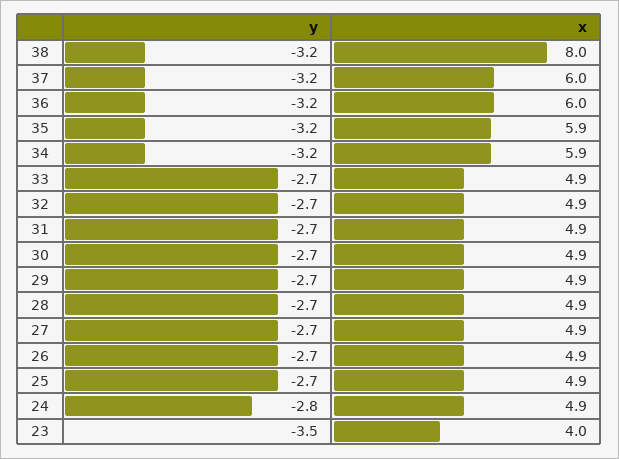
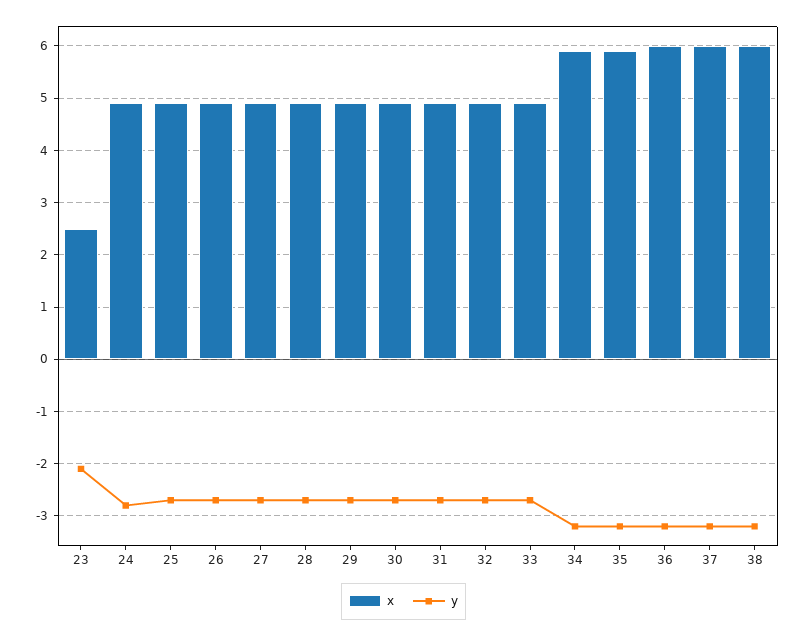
x, 38: 8 -> 6
y, 23: -3.5 -> -2
x, 23: 4 -> 2.5

